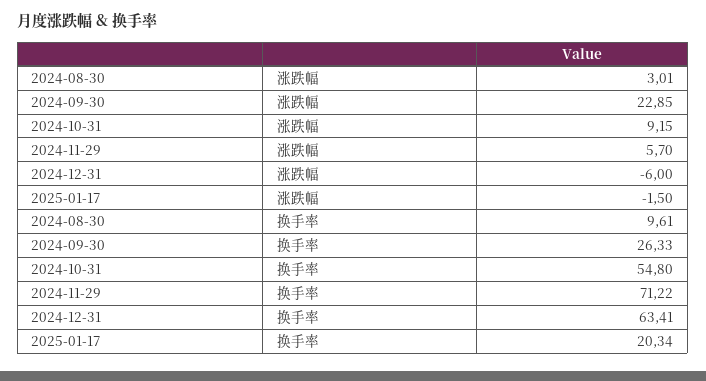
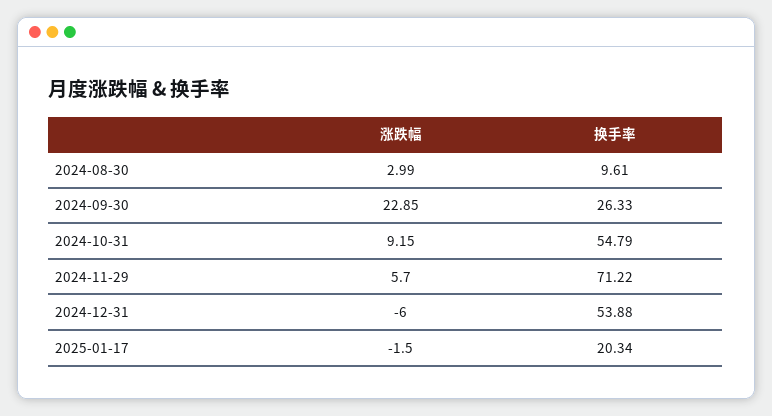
2024-08-30, 涨跌幅: 3.01 -> 2.99
2024-10-31, 换手率: 54.8 -> 54.79
2024-12-31, 换手率: 63.41 -> 53.88

